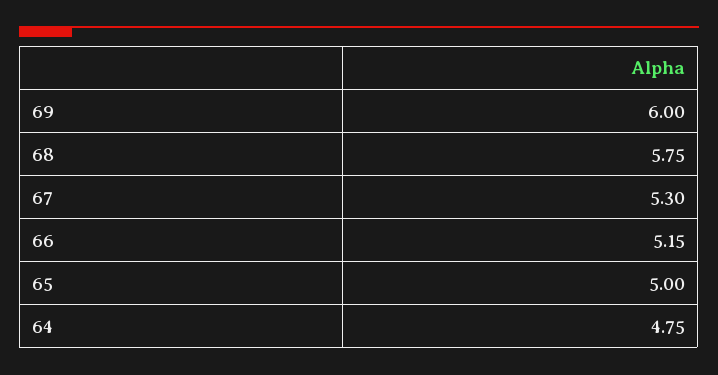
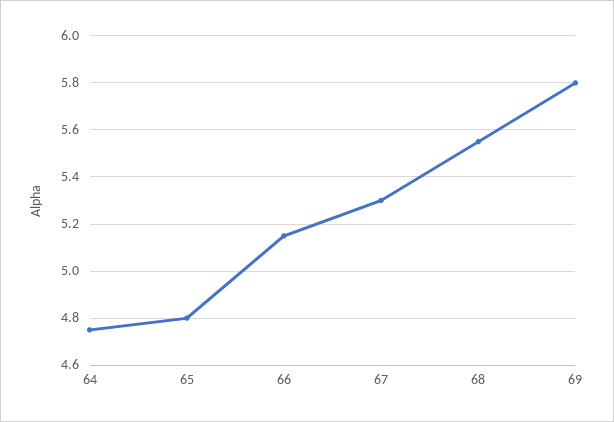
69: 6 -> 5.8
68: 5.75 -> 5.55
65: 5 -> 4.8

